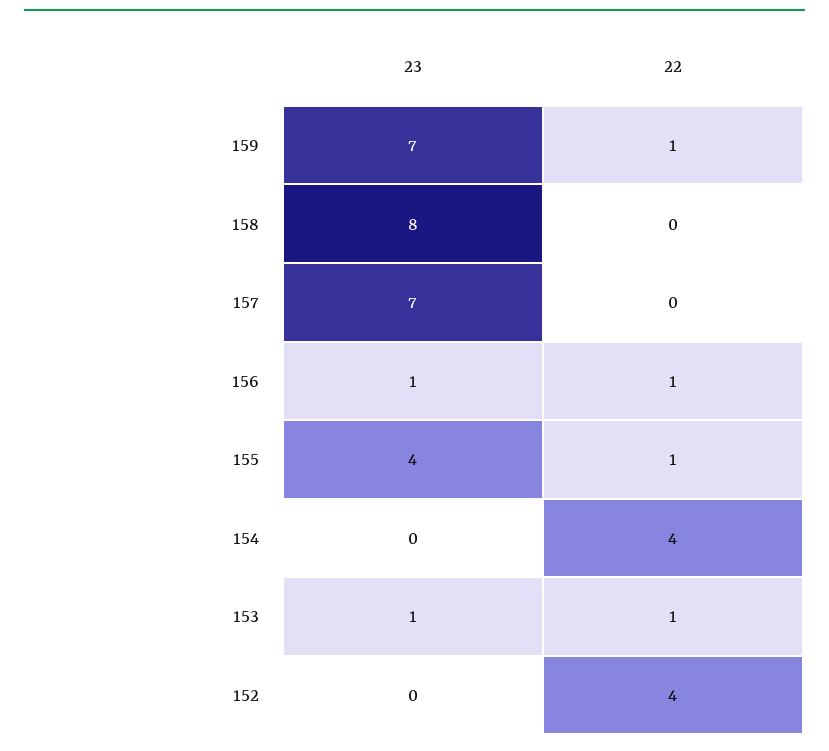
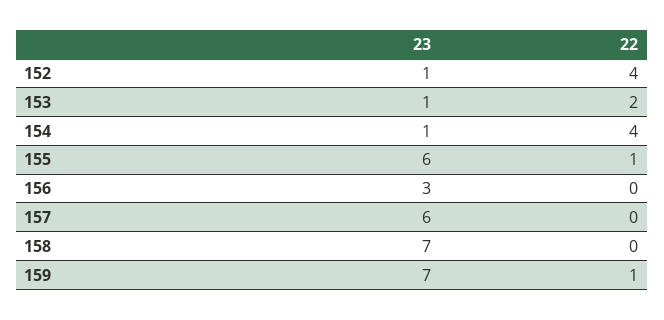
23, 158: 8 -> 7
23, 157: 7 -> 6
23, 156: 1 -> 3
22, 156: 1 -> 0
23, 155: 4 -> 6
23, 154: 0 -> 1
22, 153: 1 -> 2
23, 152: 0 -> 1

